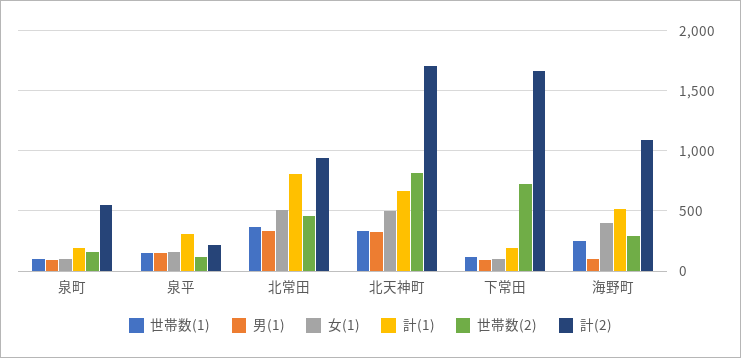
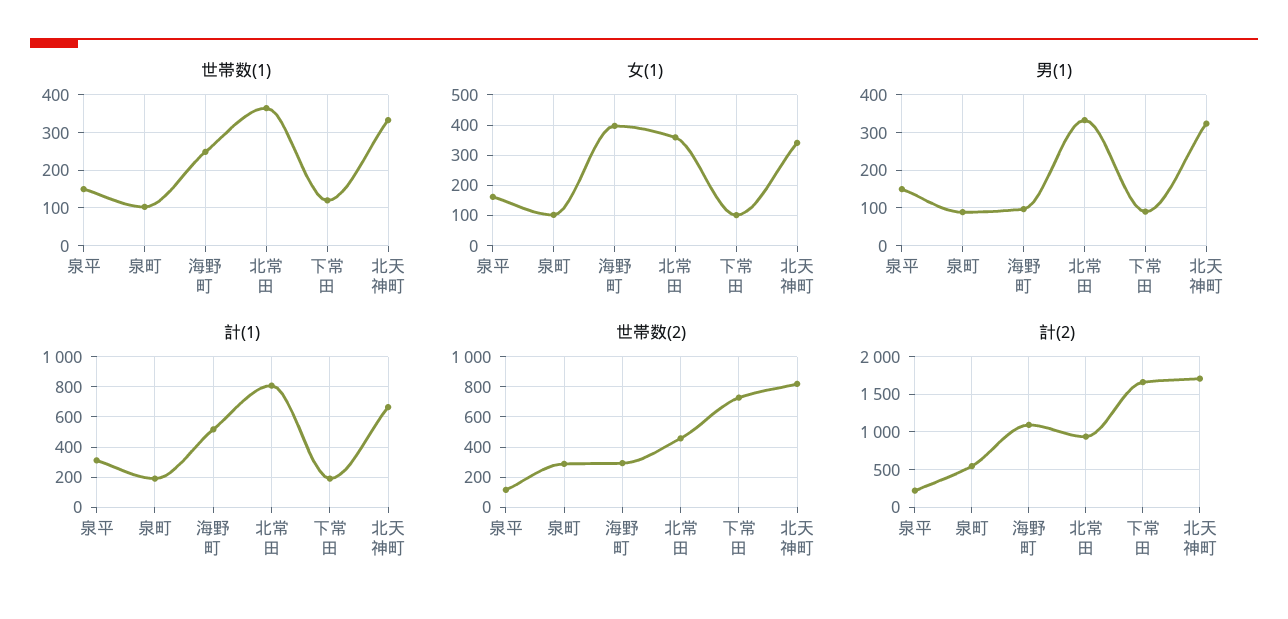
世帯数(2), 泉町: 150 -> 300
女(1), 北常田: 500 -> 360
女(1), 北天神町: 500 -> 340

